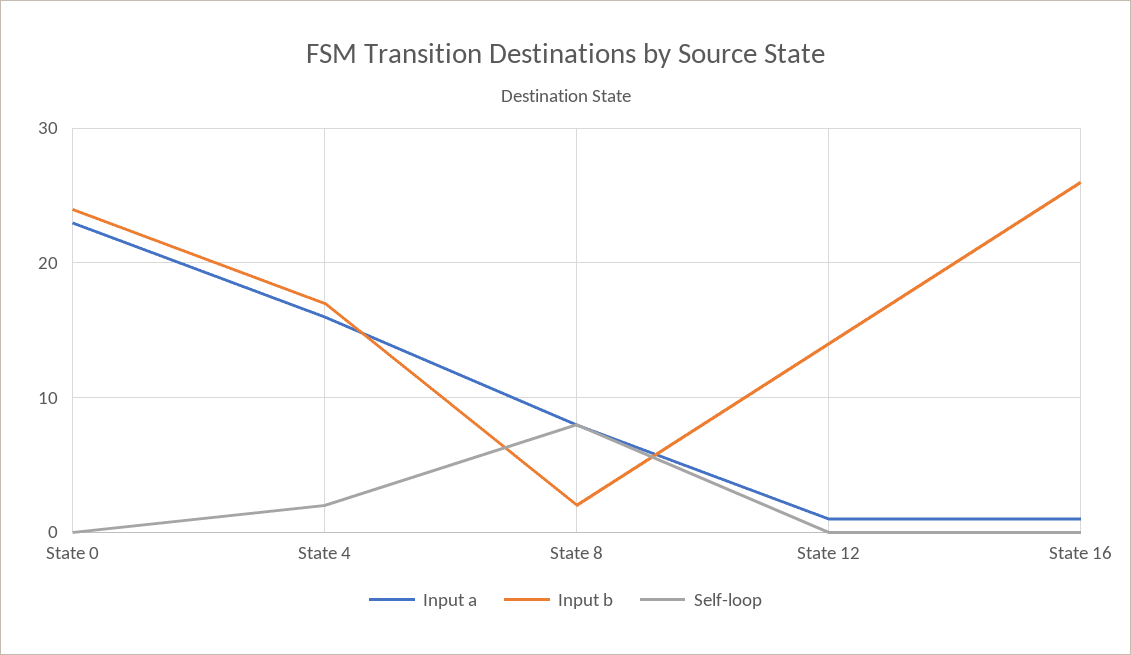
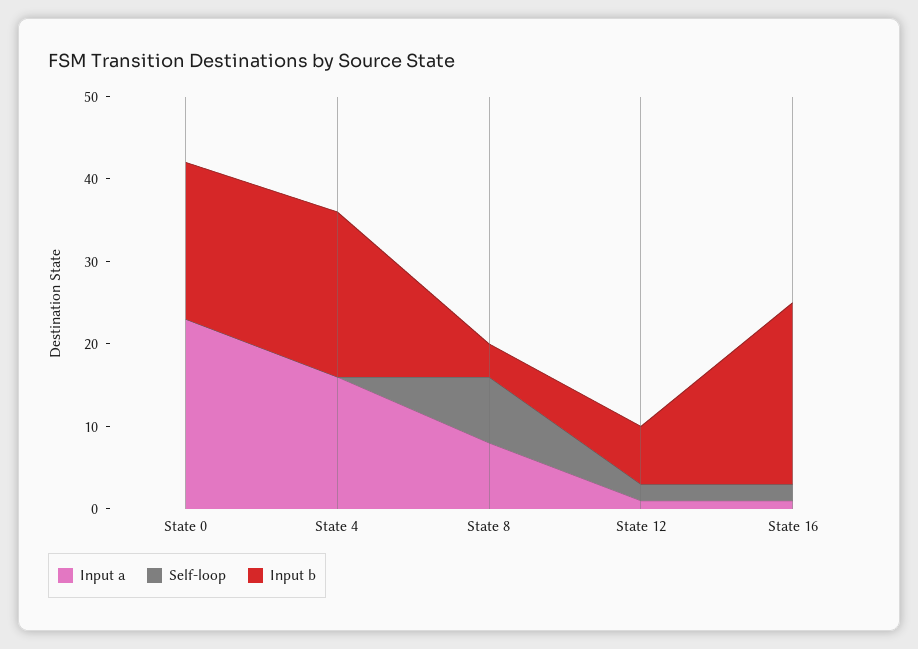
Input b, State 0: 24 -> 19
Input b, State 4: 17 -> 20
Self-loop, State 4: 2 -> 0
Input b, State 8: 2 -> 4
Input b, State 12: 14 -> 7
Self-loop, State 12: 0 -> 2
Input b, State 16: 26 -> 22
Self-loop, State 16: 0 -> 2

